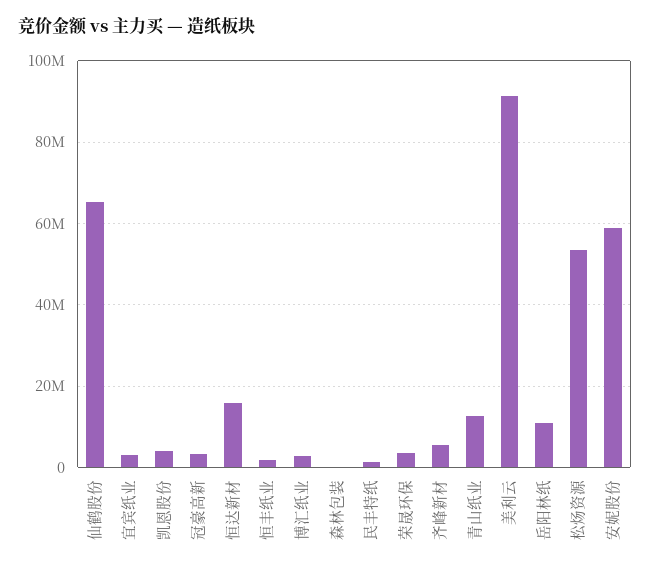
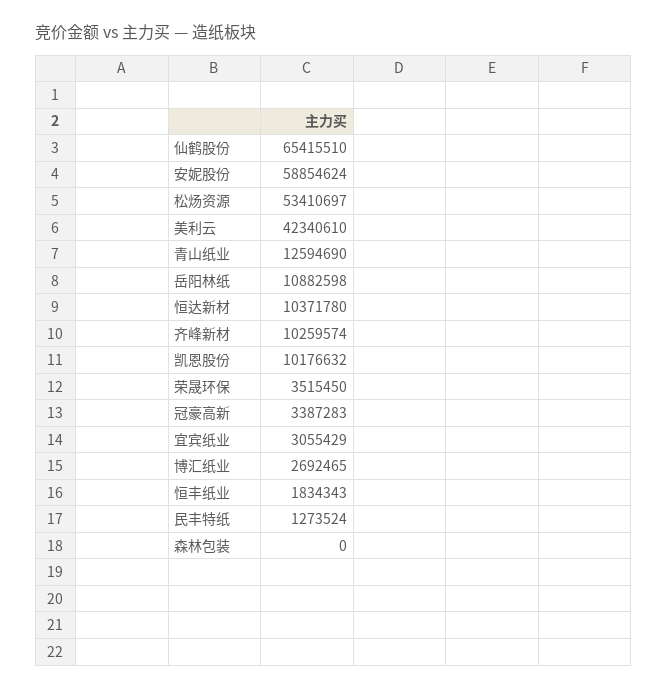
凯恩股份: 4000000 -> 10176632
恒达新材: 16000000 -> 10371780
齐峰新材: 6000000 -> 10259574
美利云: 92000000 -> 42340610

